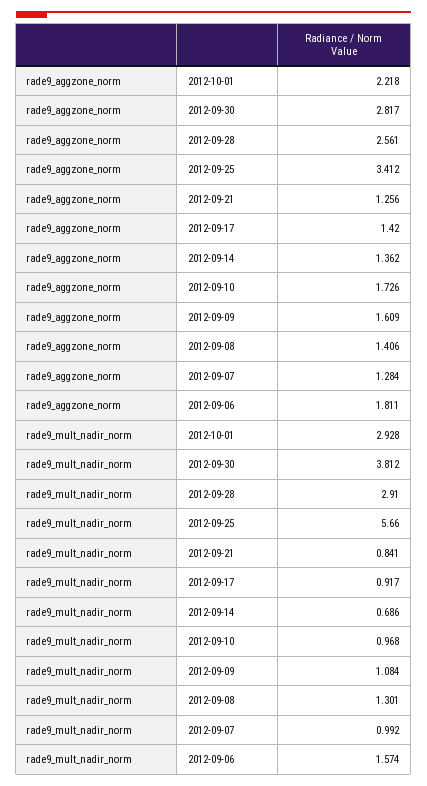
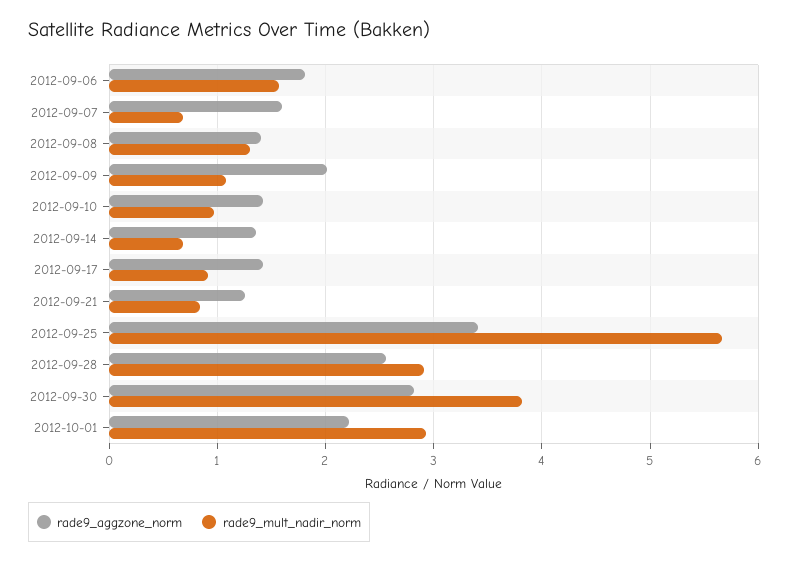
rade9_aggzone_norm, 2012-09-10: 1.726 -> 1.4
rade9_aggzone_norm, 2012-09-09: 1.609 -> 2
rade9_aggzone_norm, 2012-09-07: 1.284 -> 1.6
rade9_mult_nadir_norm, 2012-09-07: 0.992 -> 0.7

